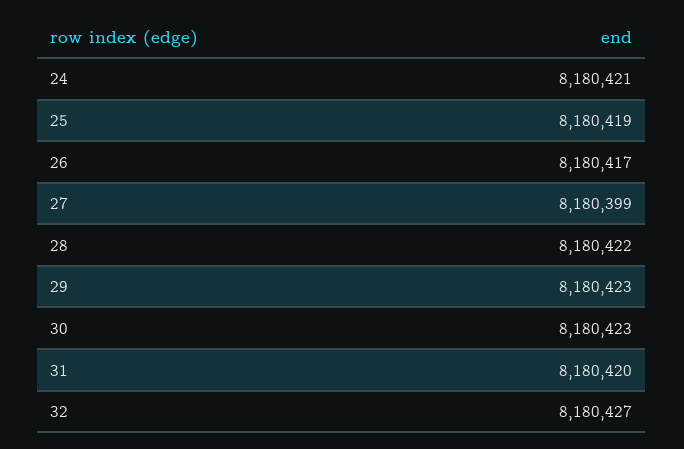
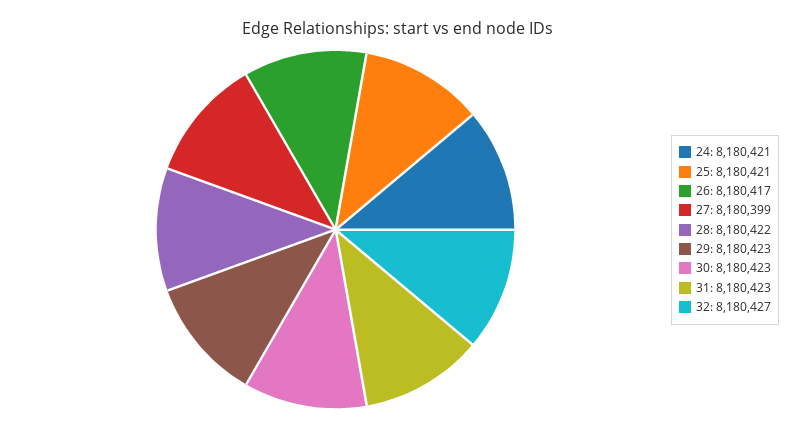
25: 8180419 -> 8180421
31: 8180420 -> 8180423

